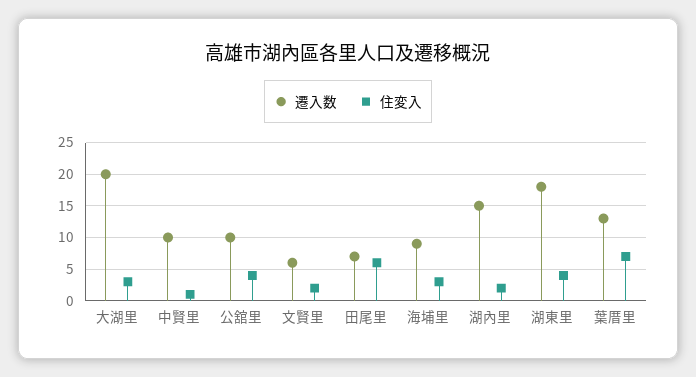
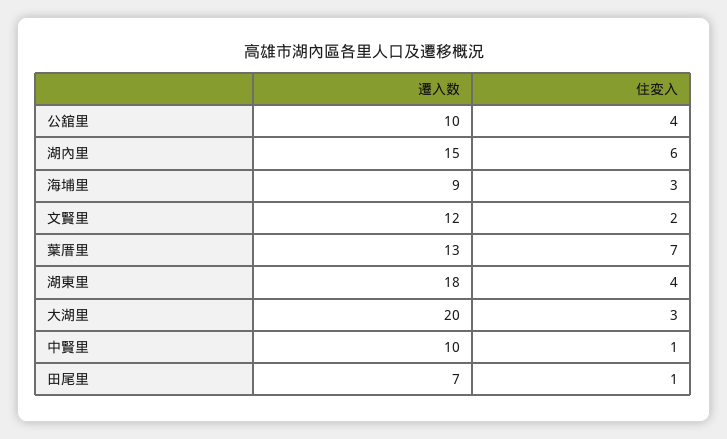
遷入数, 文賢里: 6 -> 12
住変入, 田尾里: 6 -> 1
住変入, 湖內里: 2 -> 6

